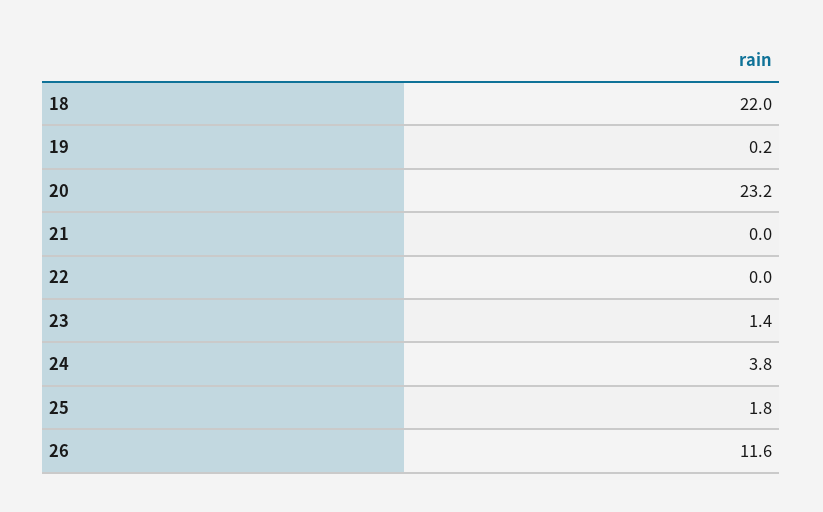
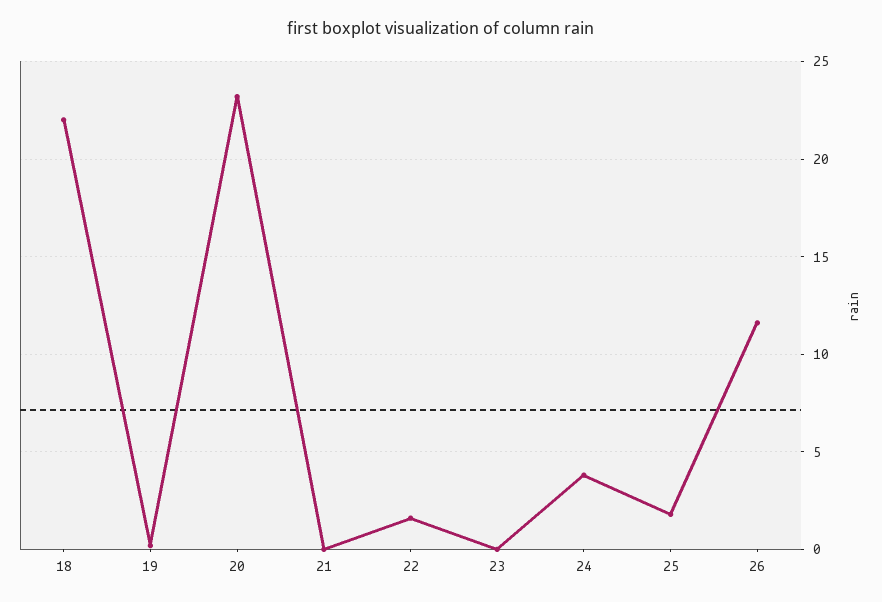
22: 0 -> 1.5
23: 1.4 -> 0

